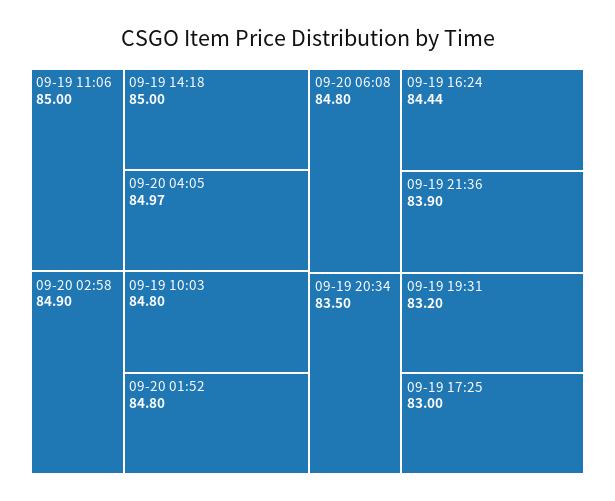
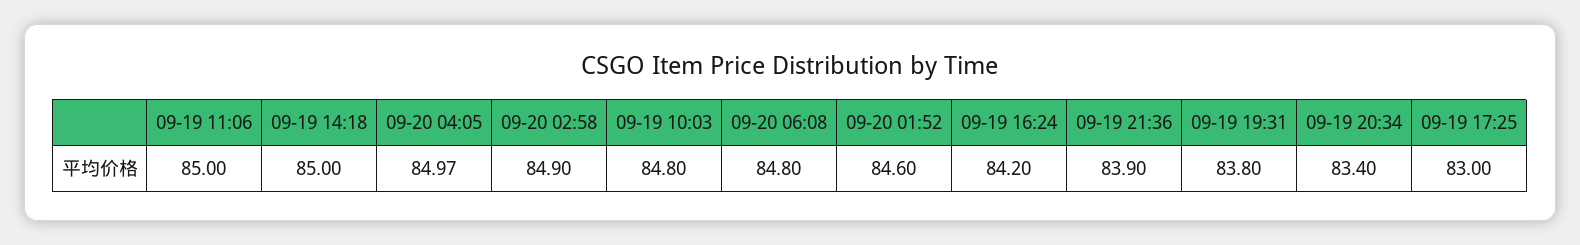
09-20 01:52: 84.8 -> 84.6
09-19 16:24: 84.44 -> 84.2
09-19 20:34: 83.5 -> 83.4
09-19 19:31: 83.2 -> 83.8

